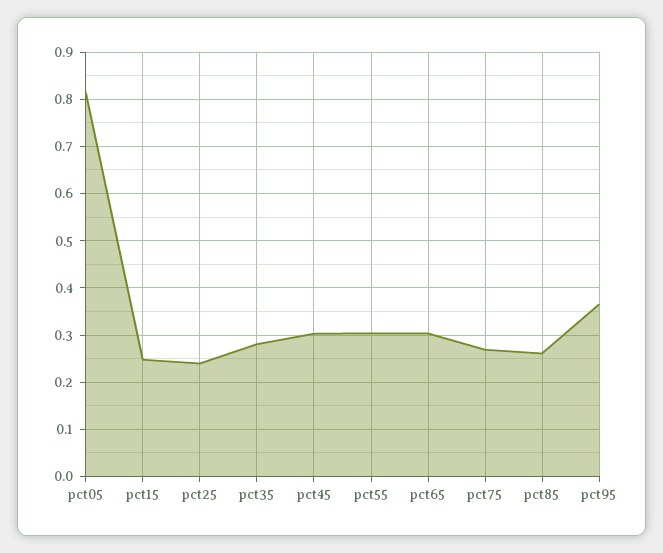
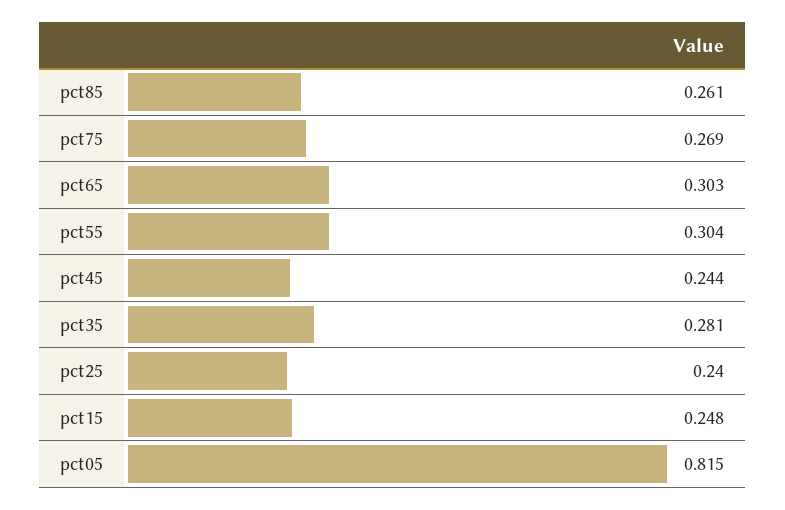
pct45: 0.3 -> 0.244
pct95: 0.36 -> none

